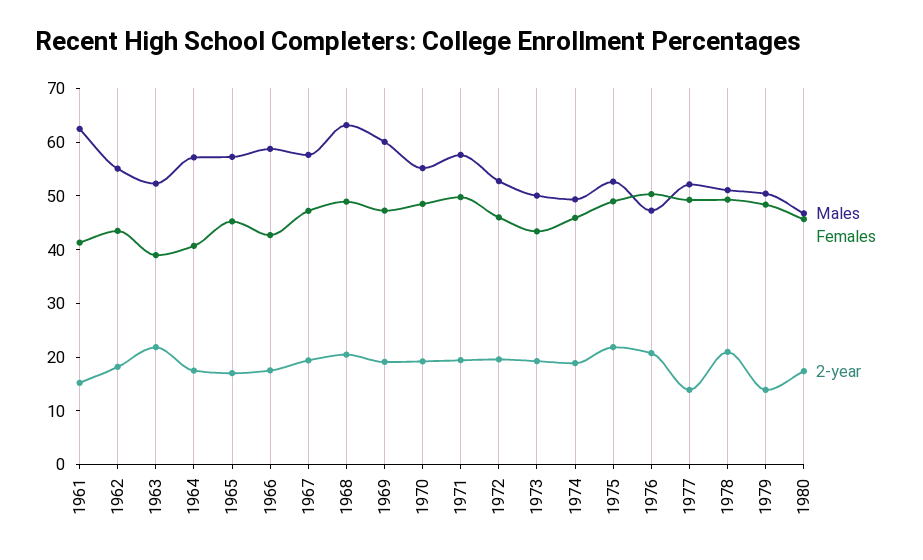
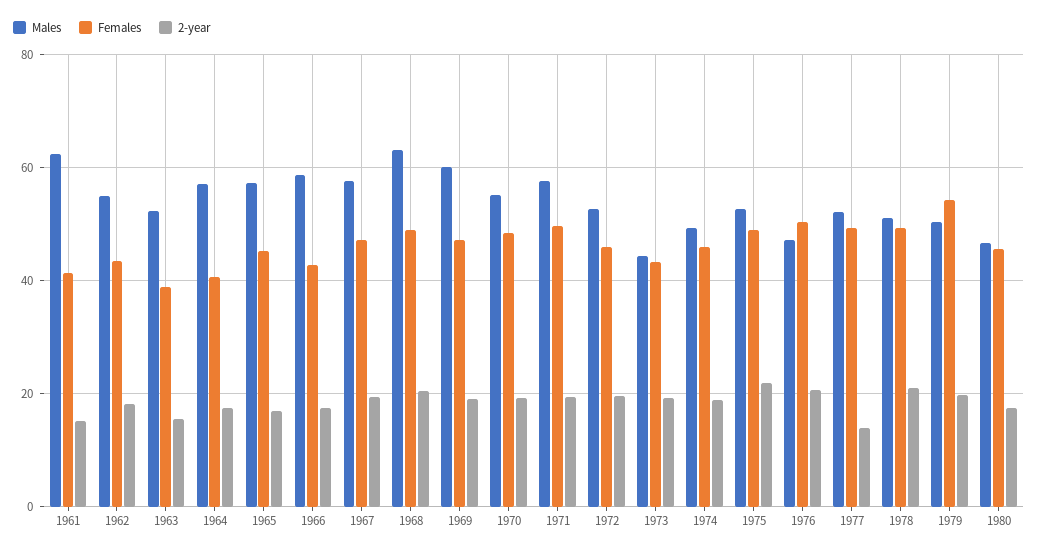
2-year, 1963: 22 -> 16
Males, 1973: 50 -> 44
Females, 1979: 48 -> 54
2-year, 1979: 14 -> 20

